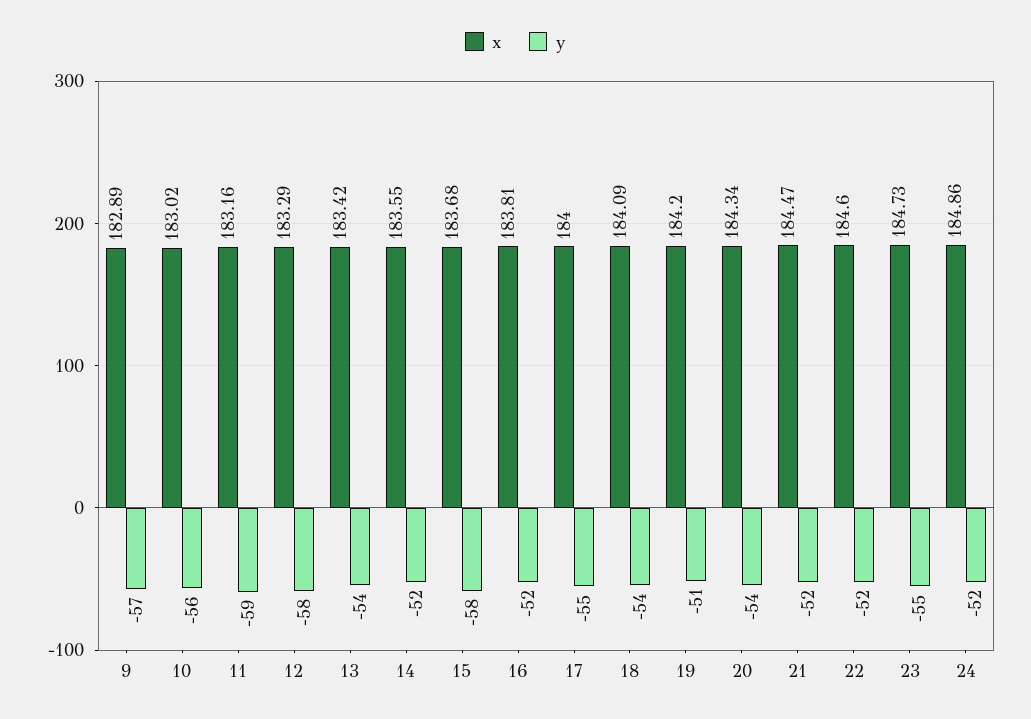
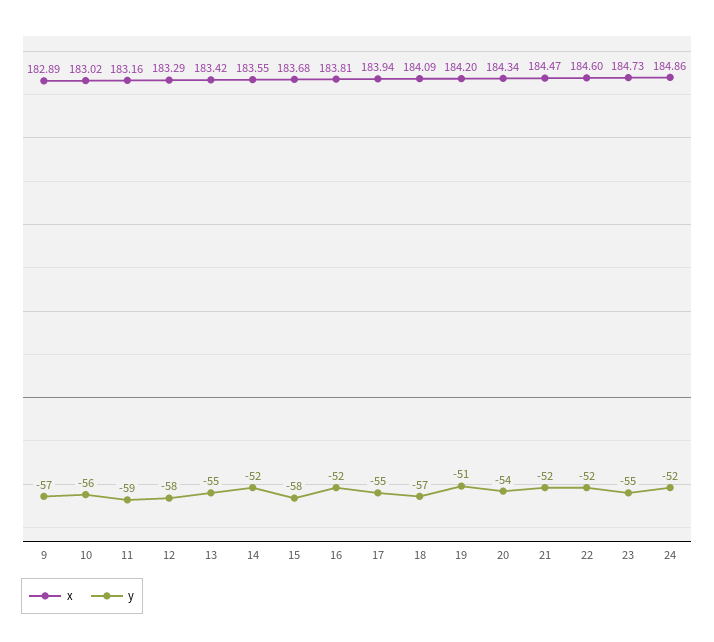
y, 13: -54 -> -55
x, 17: 184 -> 183.94
y, 18: -54 -> -57

